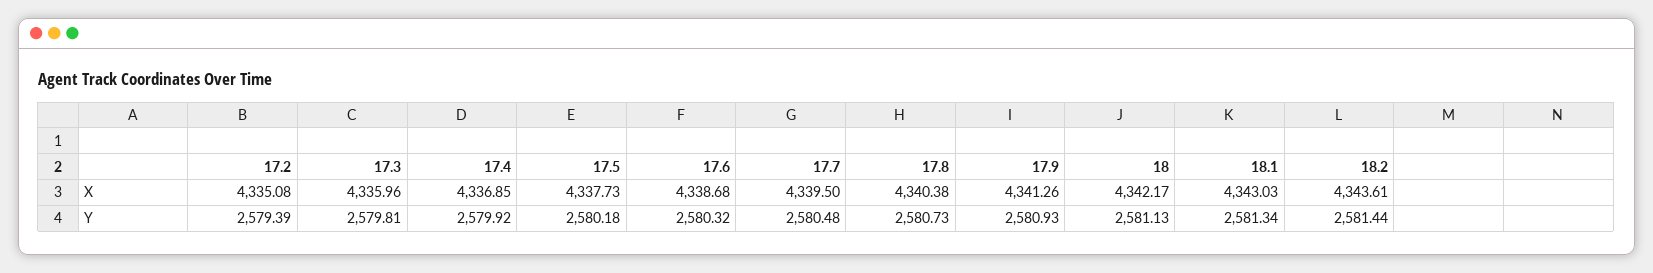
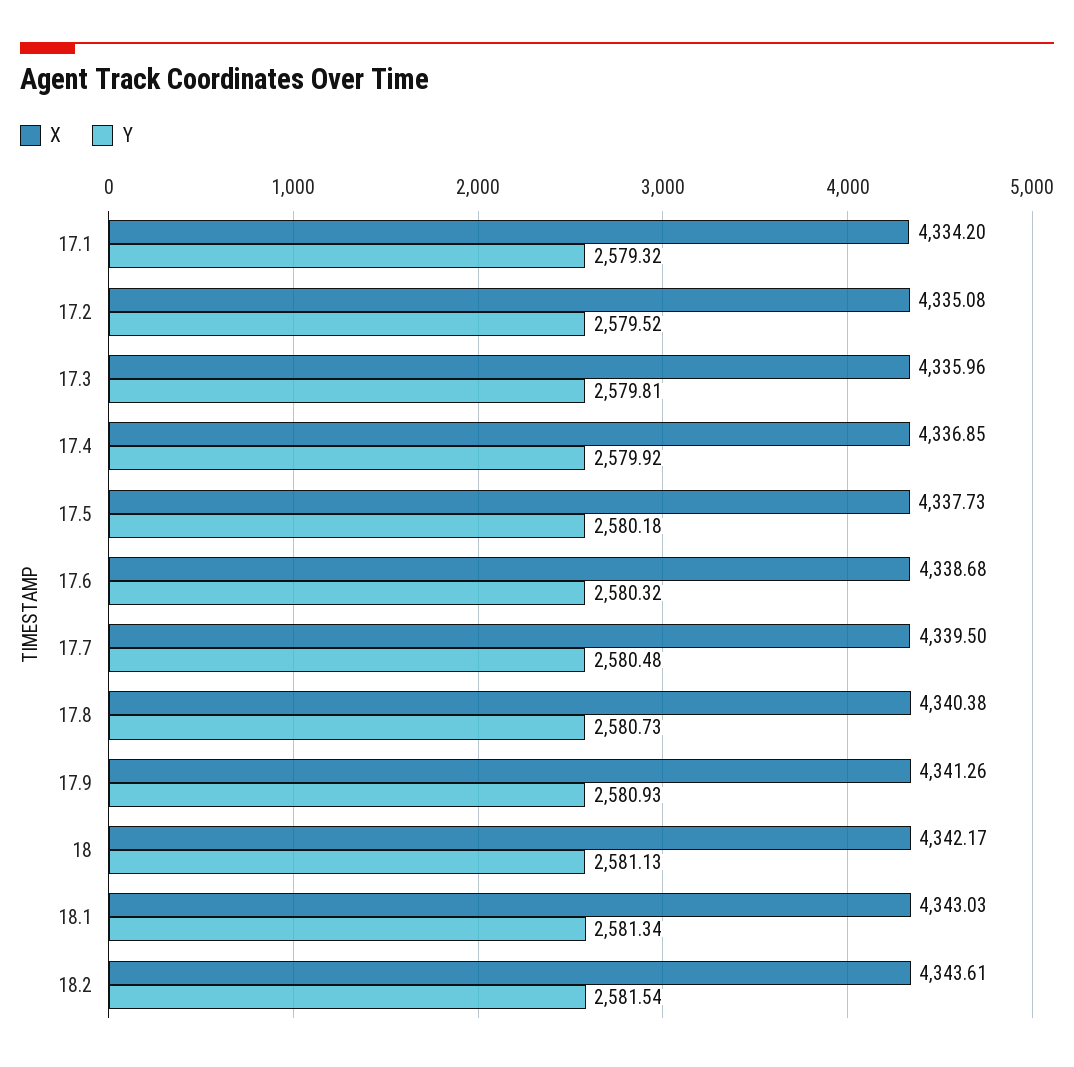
Y, 17.2: 2579.39 -> 2579.52
Y, 18.2: 2581.44 -> 2581.54
X, 17.1: none -> 4334.2
Y, 17.1: none -> 2579.32

